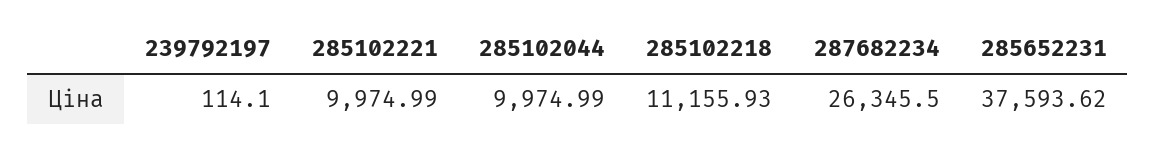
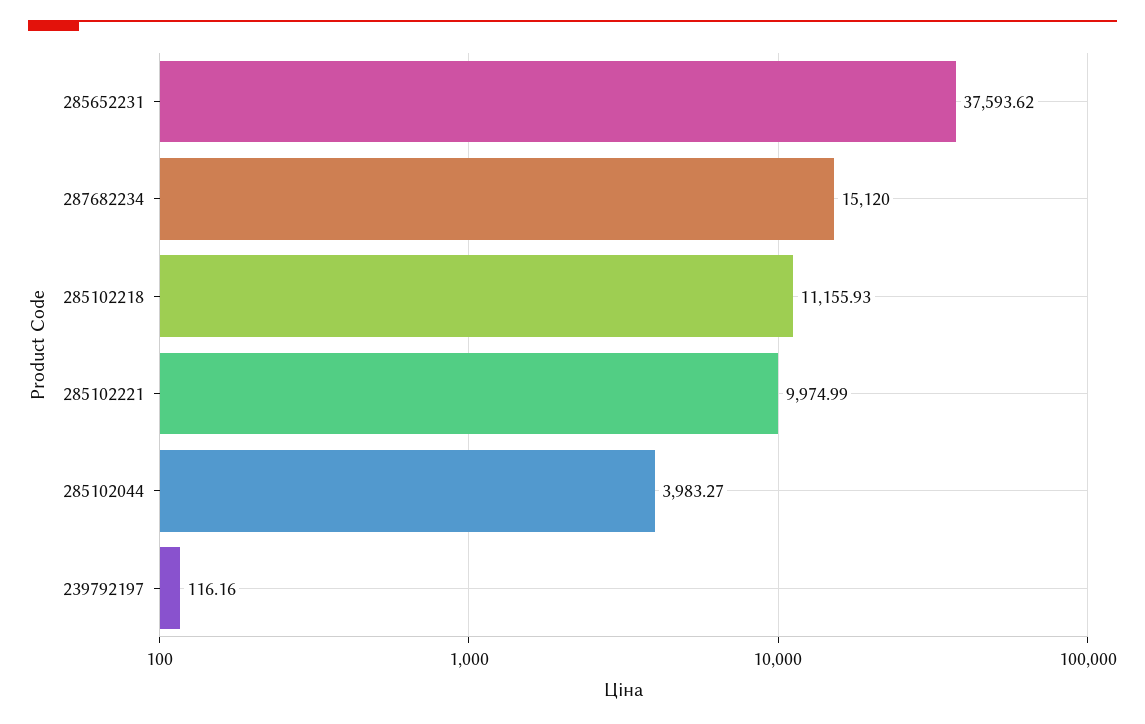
239792197: 114.1 -> 116.16
285102044: 9974.99 -> 3983.27
287682234: 26345.5 -> 15120

